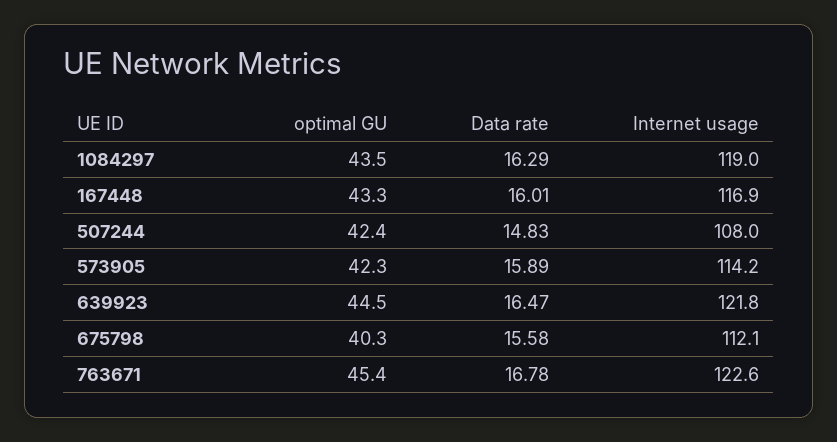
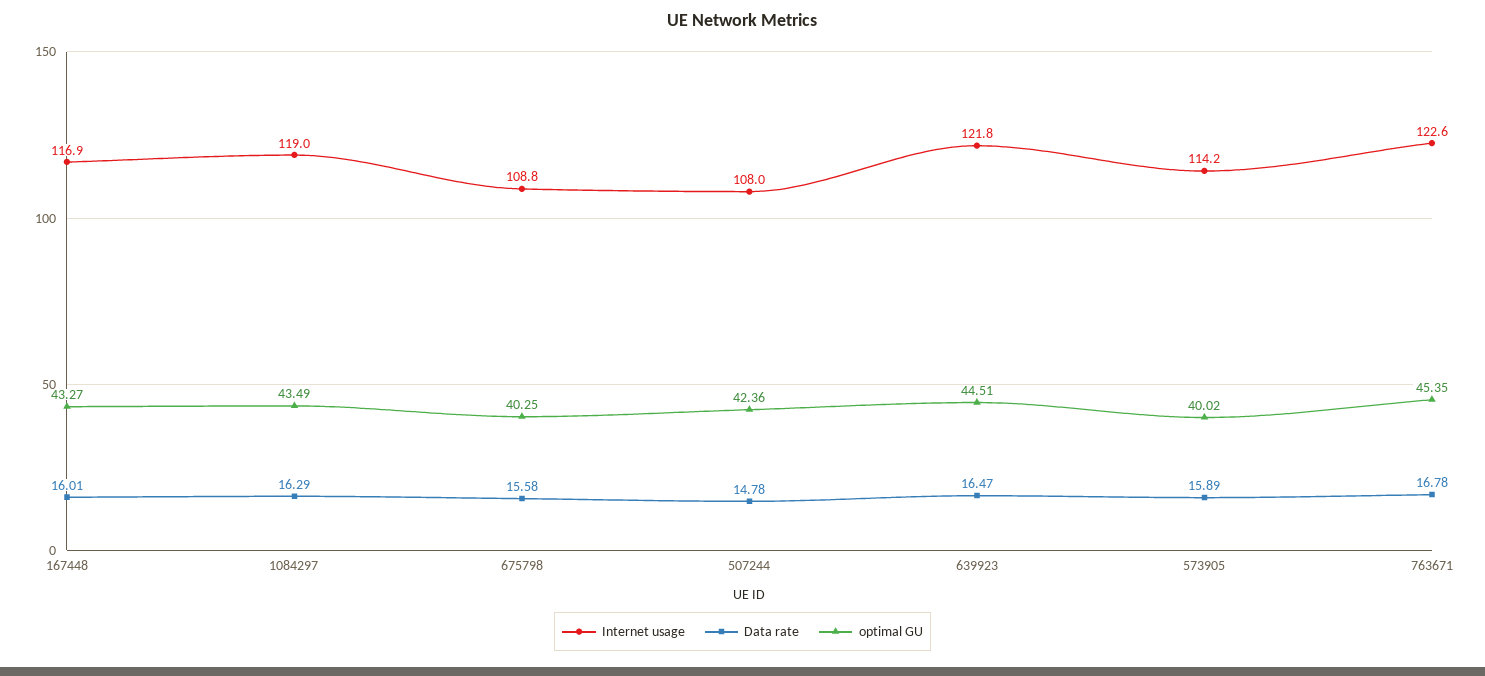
Data rate, 507244: 14.83 -> 14.78
optimal GU, 573905: 42.3 -> 40.02
Internet usage, 675798: 112.1 -> 108.8

